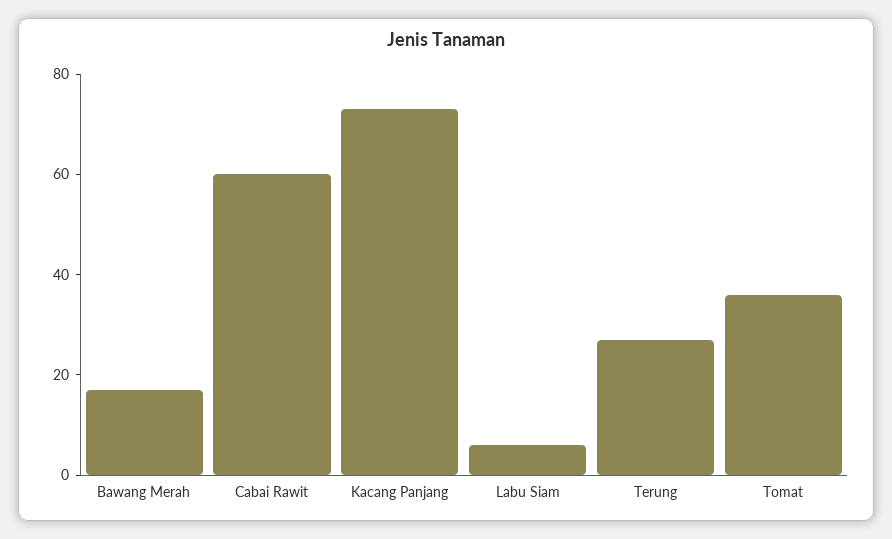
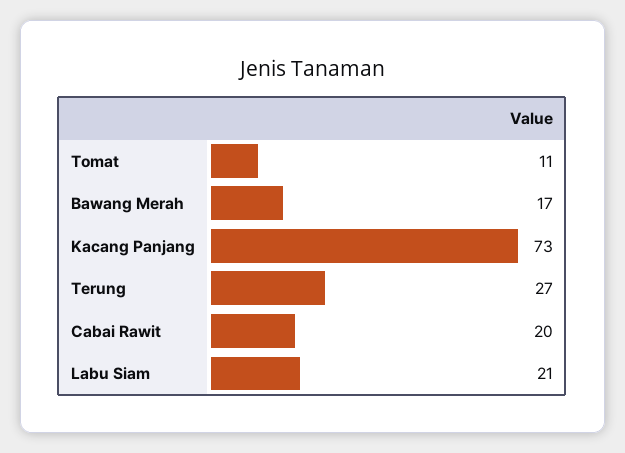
Cabai Rawit: 60 -> 20
Labu Siam: 5 -> 21
Tomat: 35 -> 11

